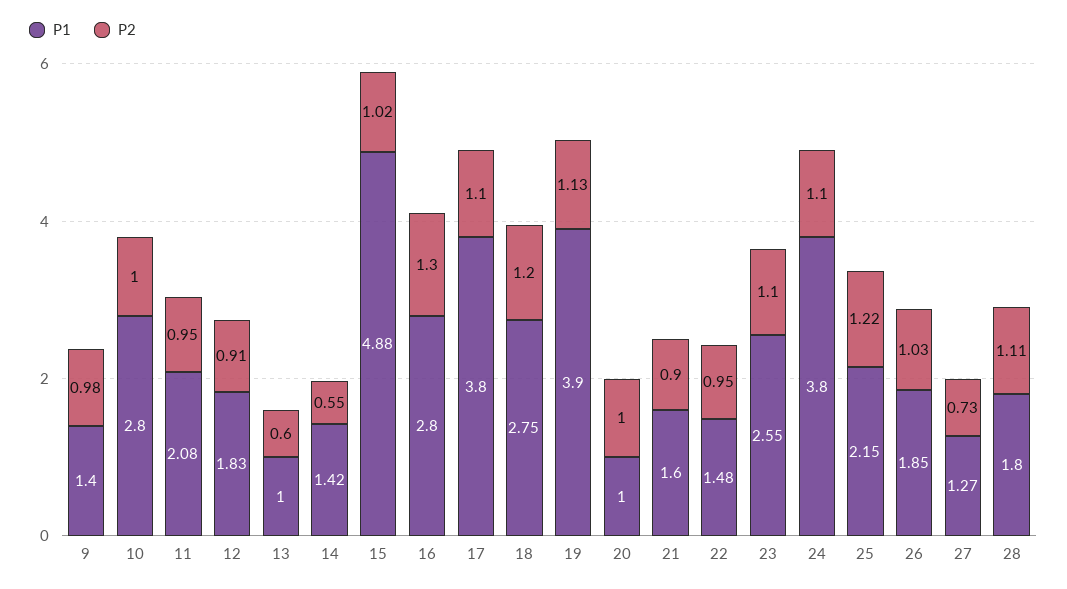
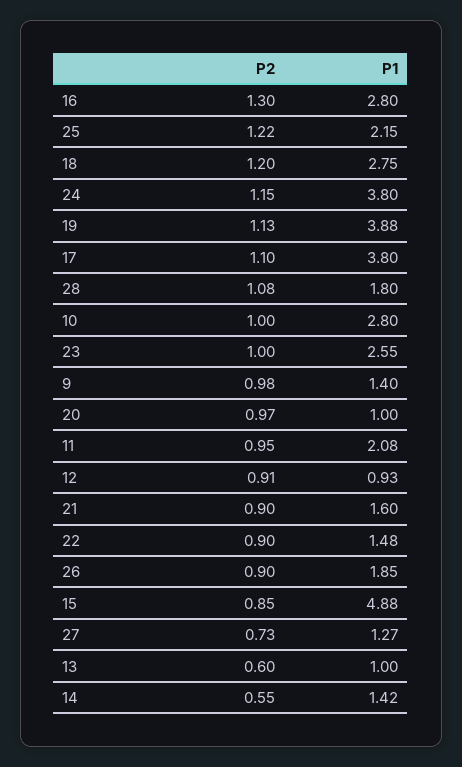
P1, 12: 1.83 -> 0.93
P2, 15: 1.02 -> 0.85
P1, 19: 3.9 -> 3.88
P2, 20: 1 -> 0.97
P2, 22: 0.95 -> 0.9
P2, 23: 1.1 -> 1
P2, 24: 1.1 -> 1.15
P2, 26: 1.03 -> 0.9
P2, 28: 1.11 -> 1.08

